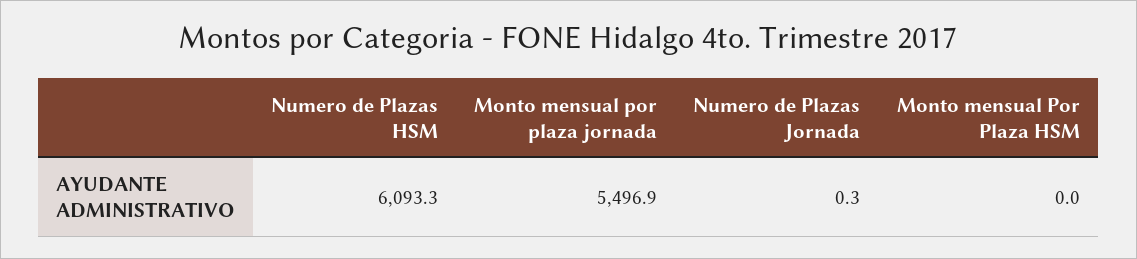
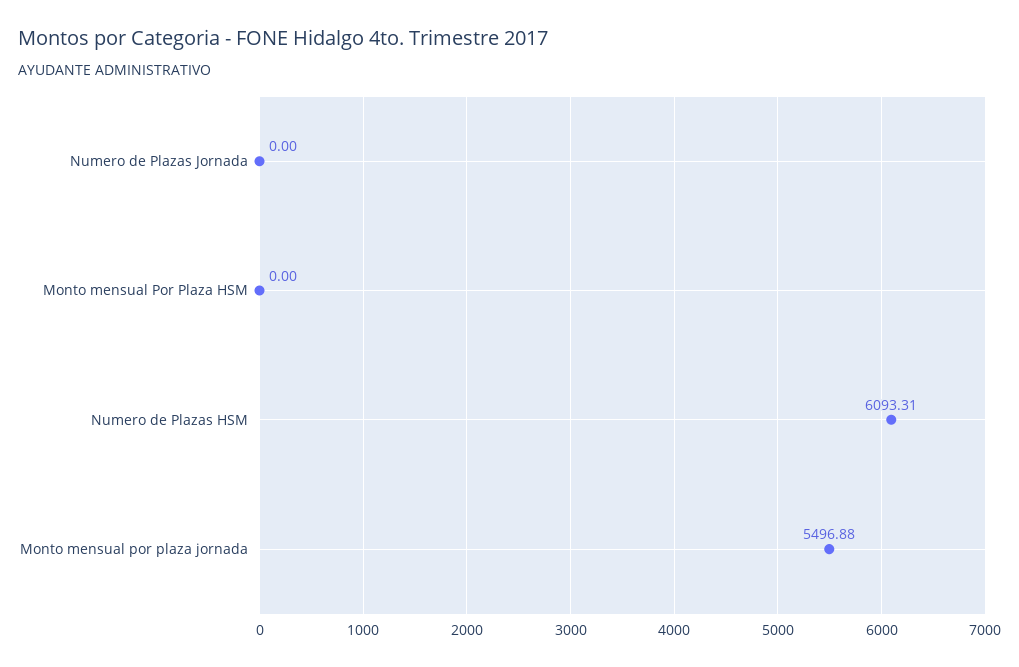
Numero de Plazas Jornada: 0.3 -> 0

